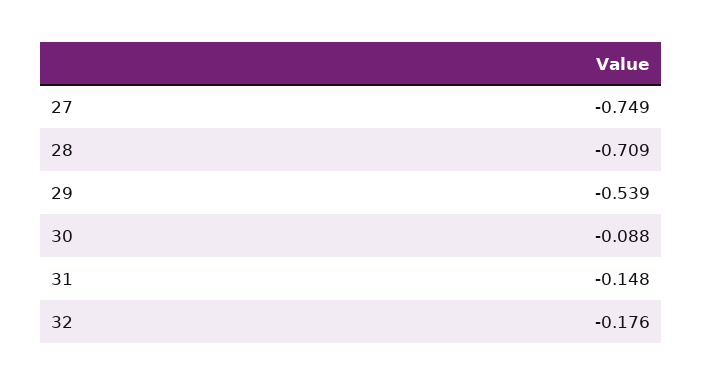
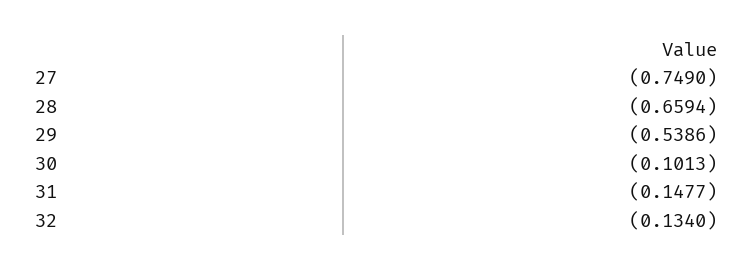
28: -0.709 -> -0.6594
30: -0.088 -> -0.1013
32: -0.176 -> -0.134

